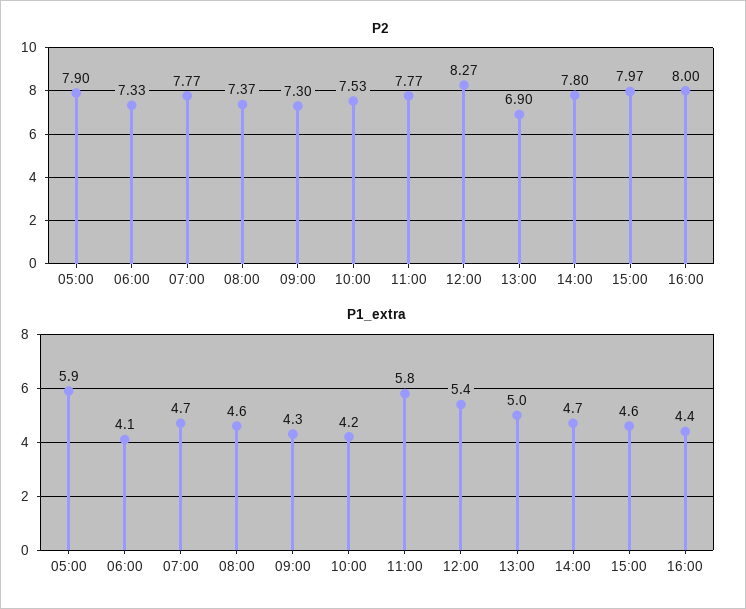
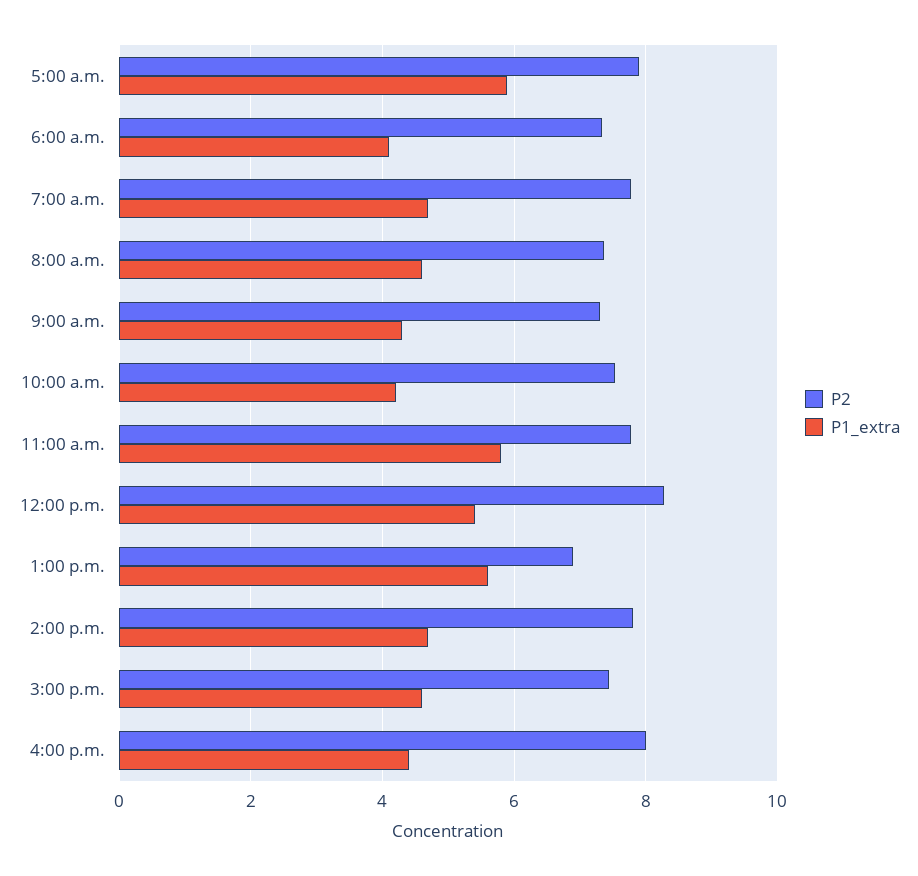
P2, 15:00: 7.97 -> 7.4
P1_extra, 13:00: 5 -> 5.6

